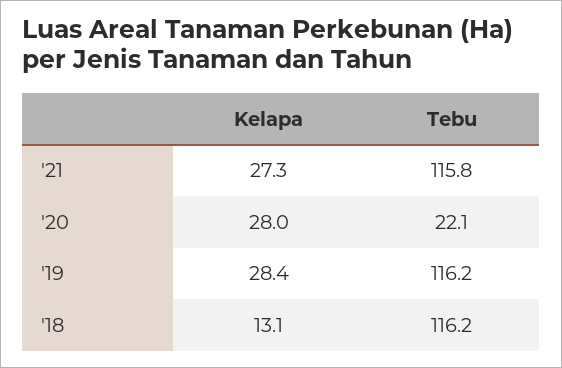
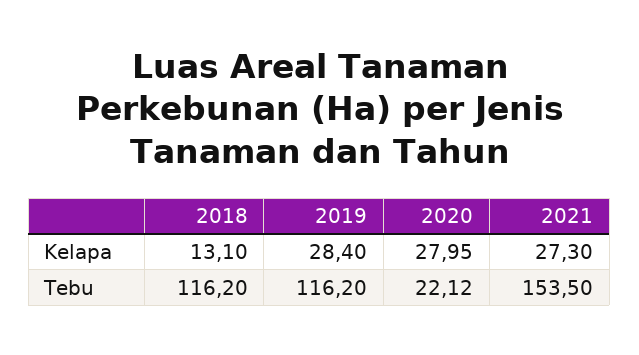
Tebu, '21: 115.8 -> 153.5

